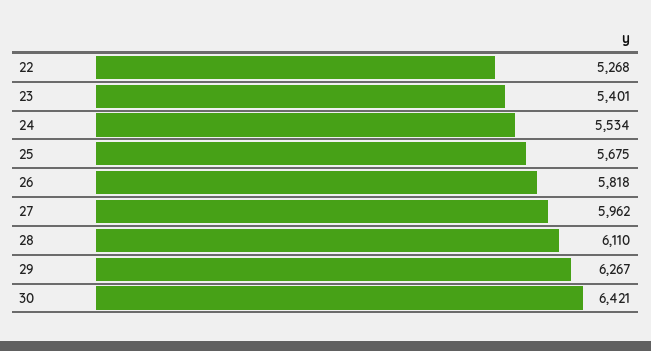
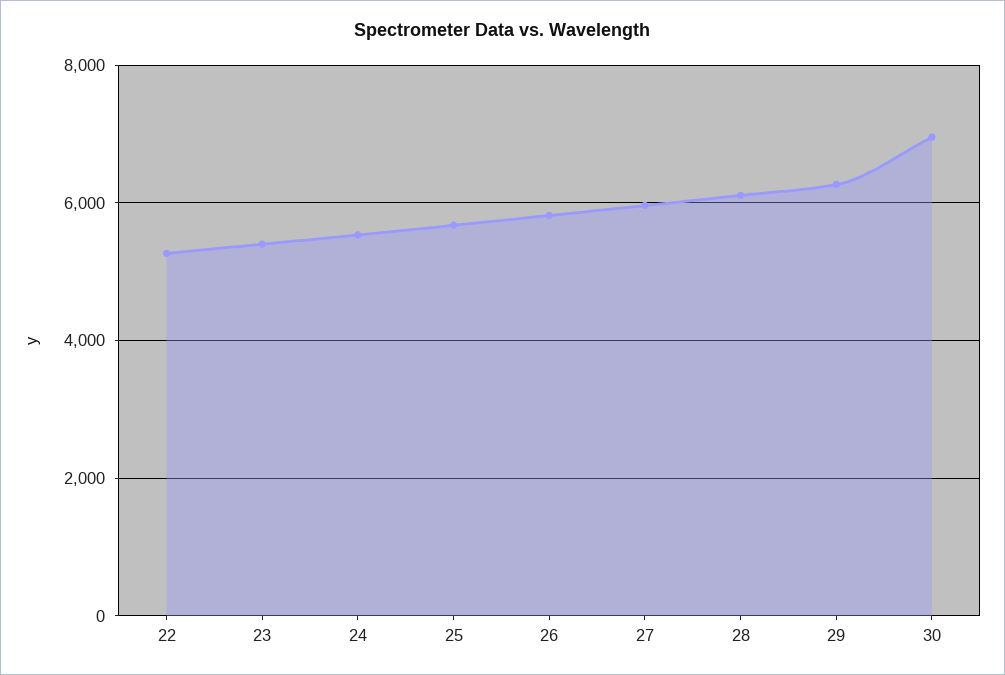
30: 6421 -> 7000

